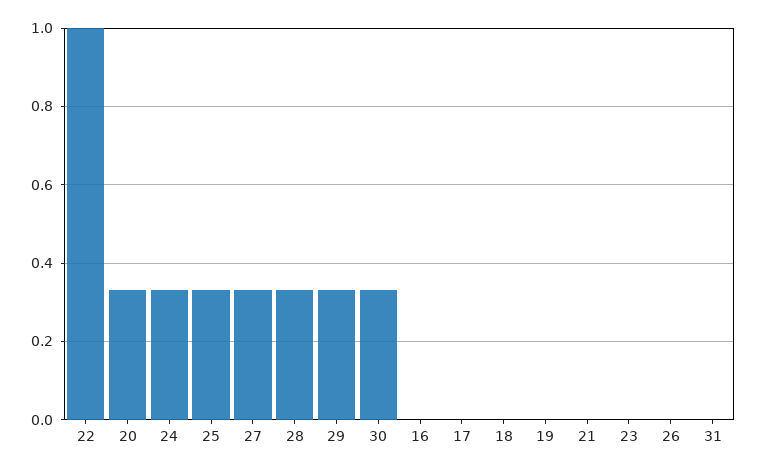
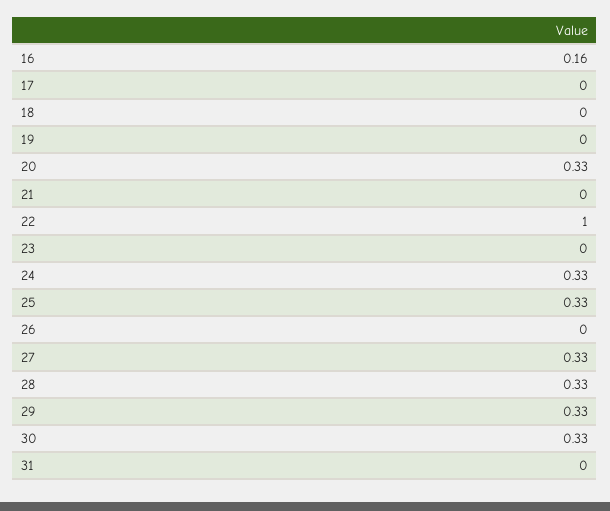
16: 0 -> 0.16

